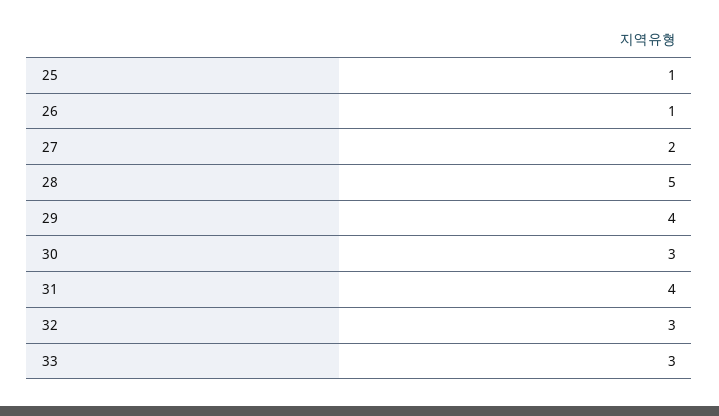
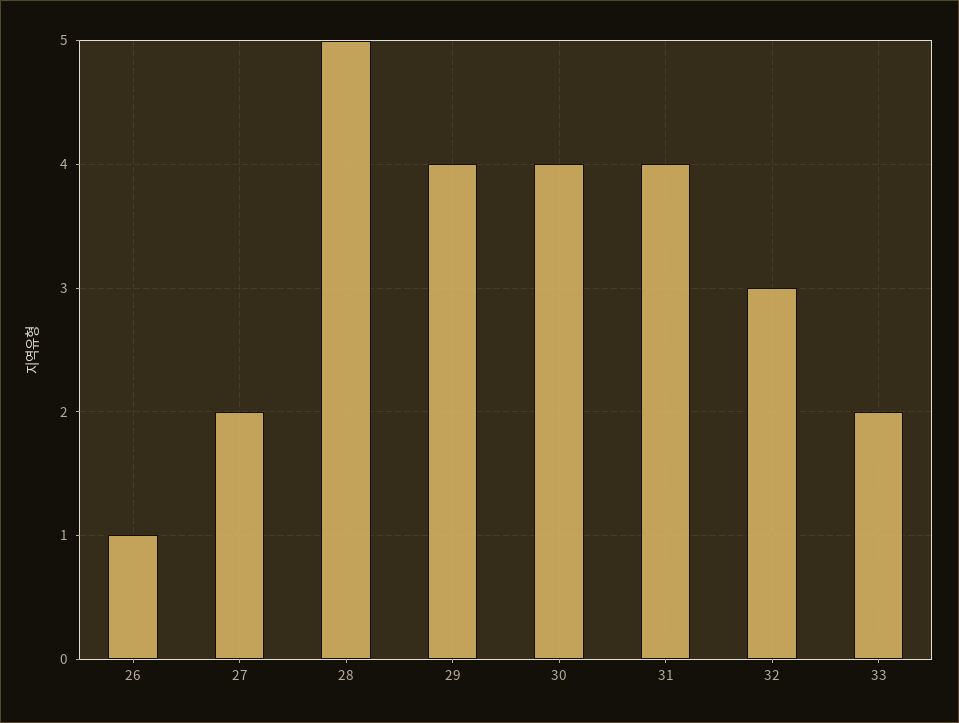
25: 1 -> none
30: 3 -> 4
33: 3 -> 2

